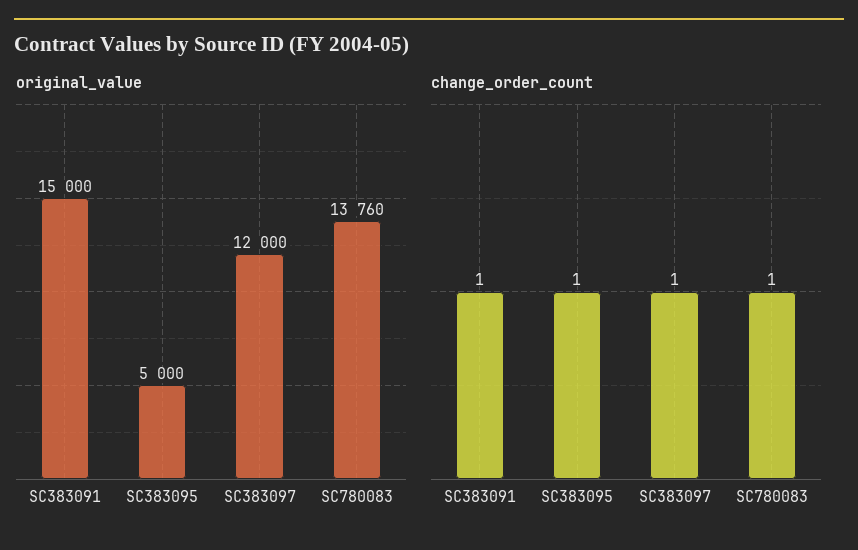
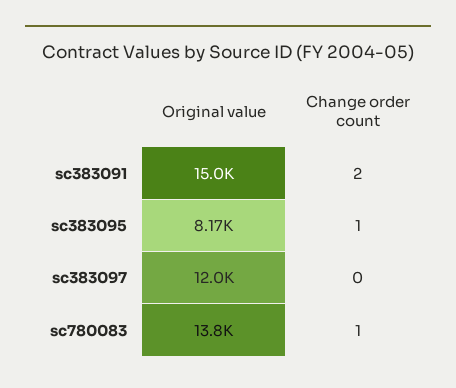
original_value, SC383095: 5000 -> 8170
change_order_count, SC383091: 1 -> 2
change_order_count, SC383097: 1 -> 0

